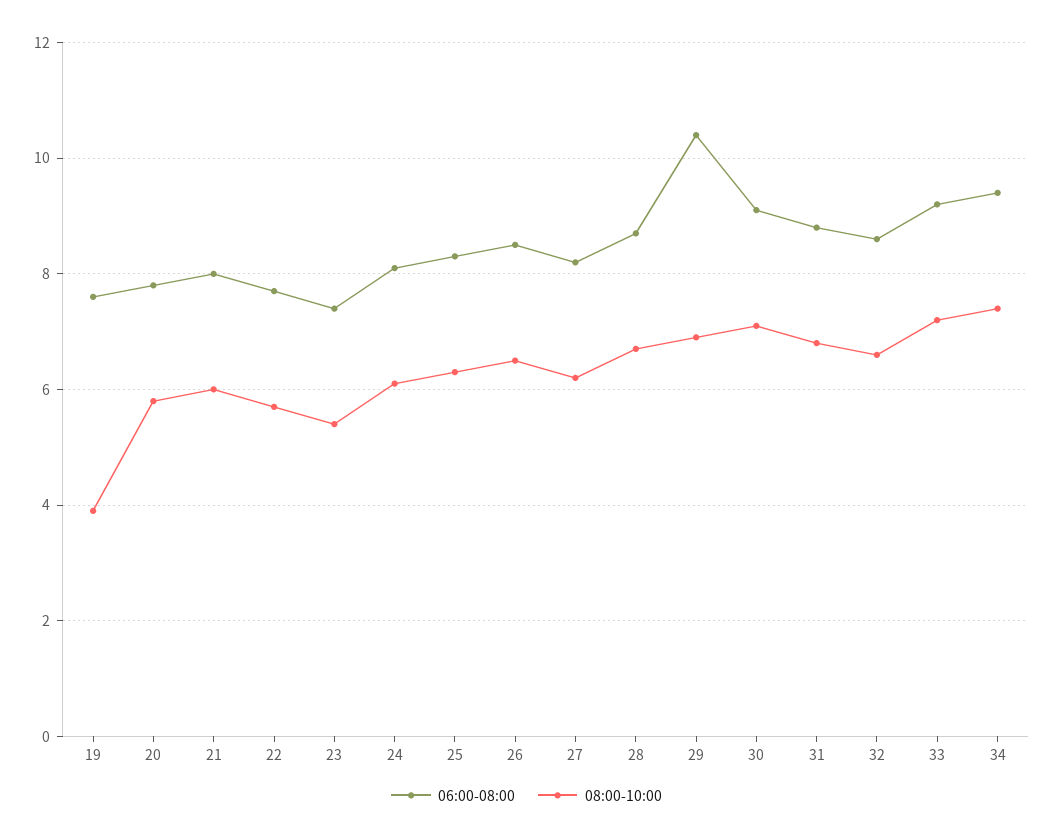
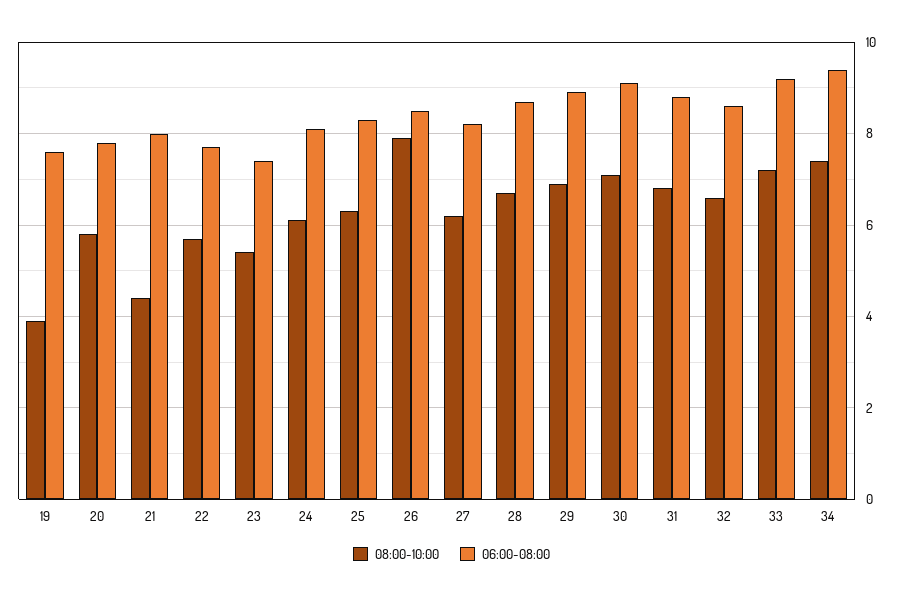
08:00-10:00, 21: 6 -> 4.5
08:00-10:00, 26: 6.5 -> 8
06:00-08:00, 29: 10.5 -> 9

